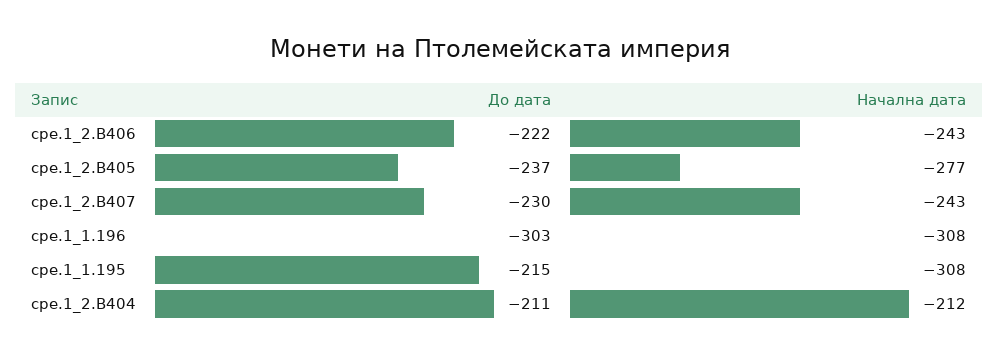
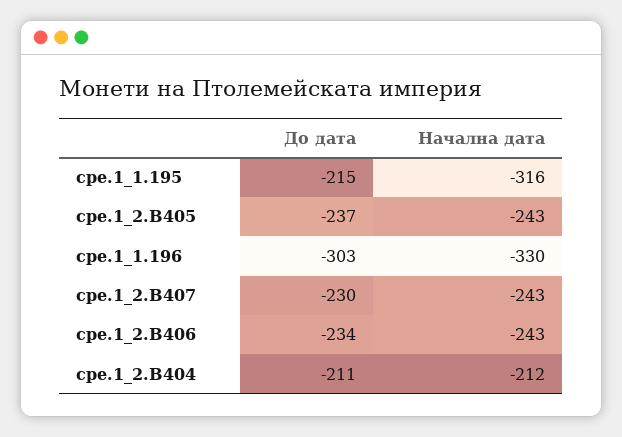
До дата, cpe.1_2.B406: -222 -> -234
Начална дата, cpe.1_2.B405: -277 -> -243
Начална дата, cpe.1_1.196: -308 -> -330
Начална дата, cpe.1_1.195: -308 -> -316

